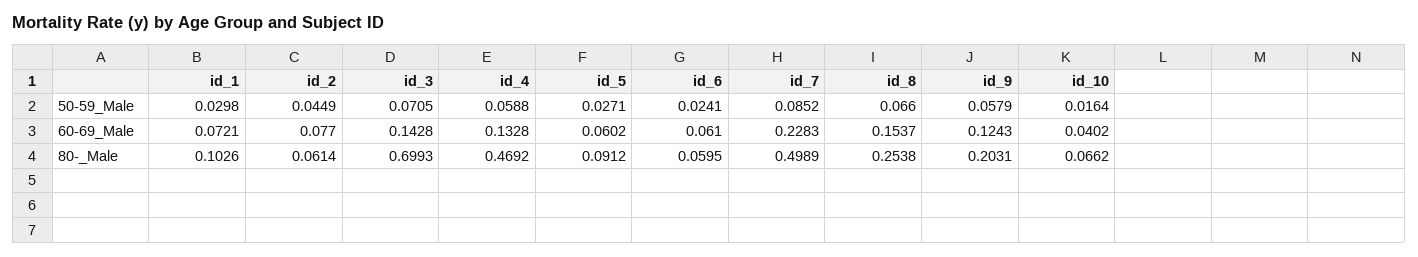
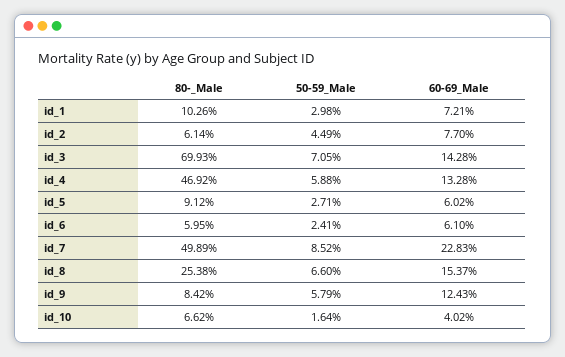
id_9, 80-_Male: 0.2031 -> 0.0842

